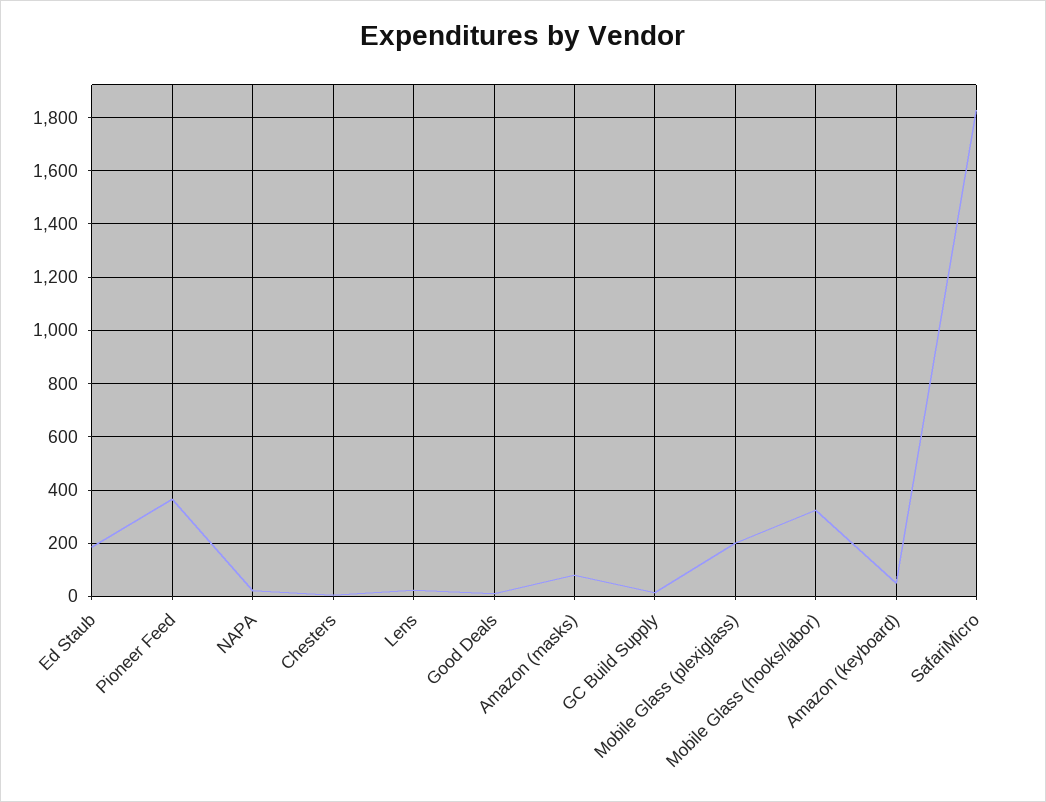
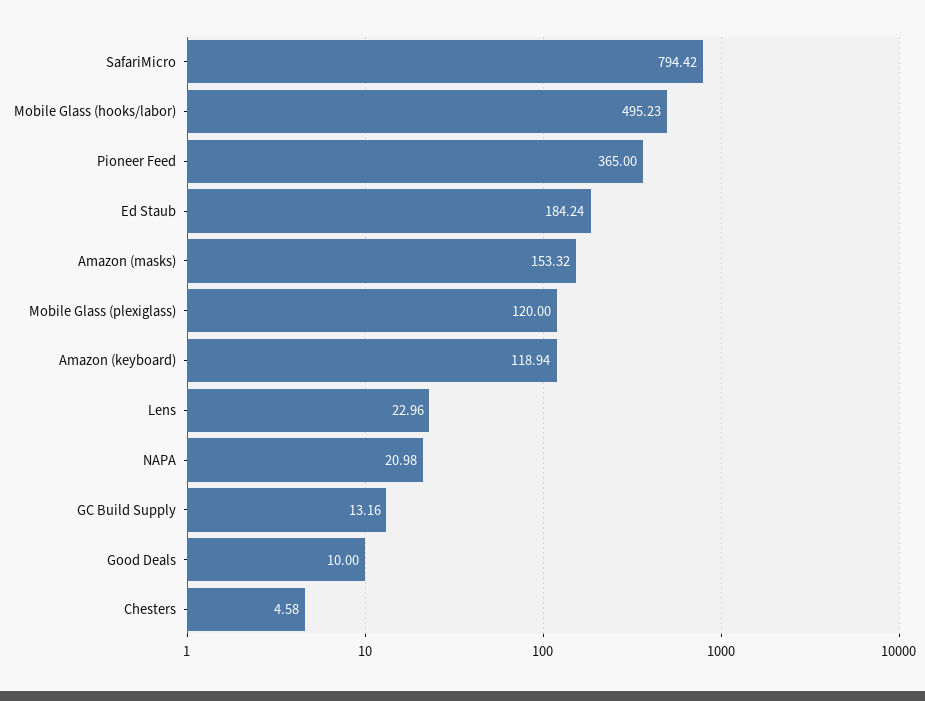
Amazon (masks): 75 -> 153.32
Mobile Glass (plexiglass): 200 -> 120
Mobile Glass (hooks/labor): 325 -> 495.23
Amazon (keyboard): 50 -> 118.94
SafariMicro: 1825 -> 794.42

